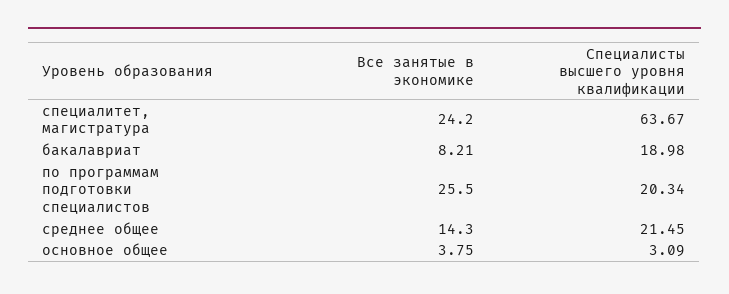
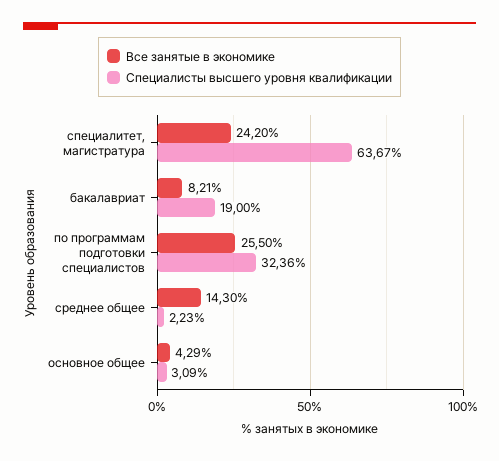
Специалисты высшего уровня квалификации, бакалавриат: 18.98 -> 19
Специалисты высшего уровня квалификации, по программам подготовки специалистов: 20.34 -> 32.36
Специалисты высшего уровня квалификации, среднее общее: 21.45 -> 2.23
Все занятые в экономике, основное общее: 3.75 -> 4.29

